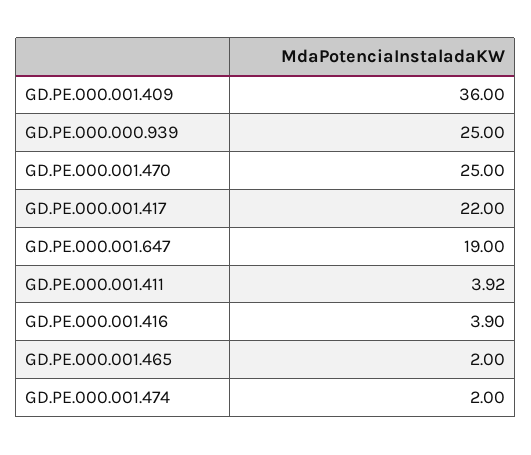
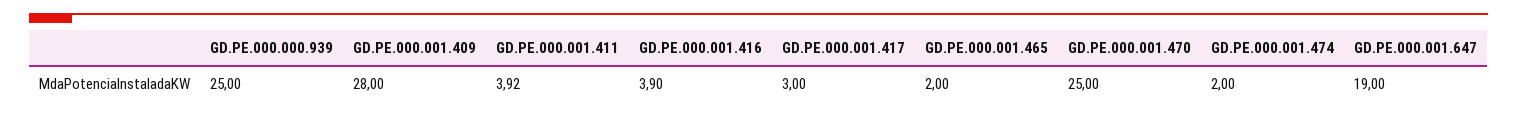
GD.PE.000.001.409: 36 -> 28
GD.PE.000.001.417: 22 -> 3

